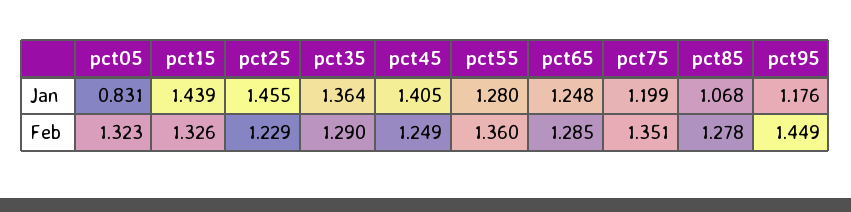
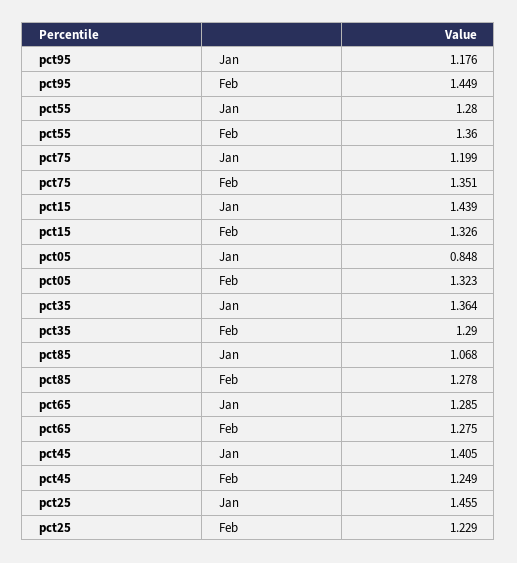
pct05, Jan: 0.831 -> 0.848
pct65, Jan: 1.248 -> 1.285
pct65, Feb: 1.285 -> 1.275

